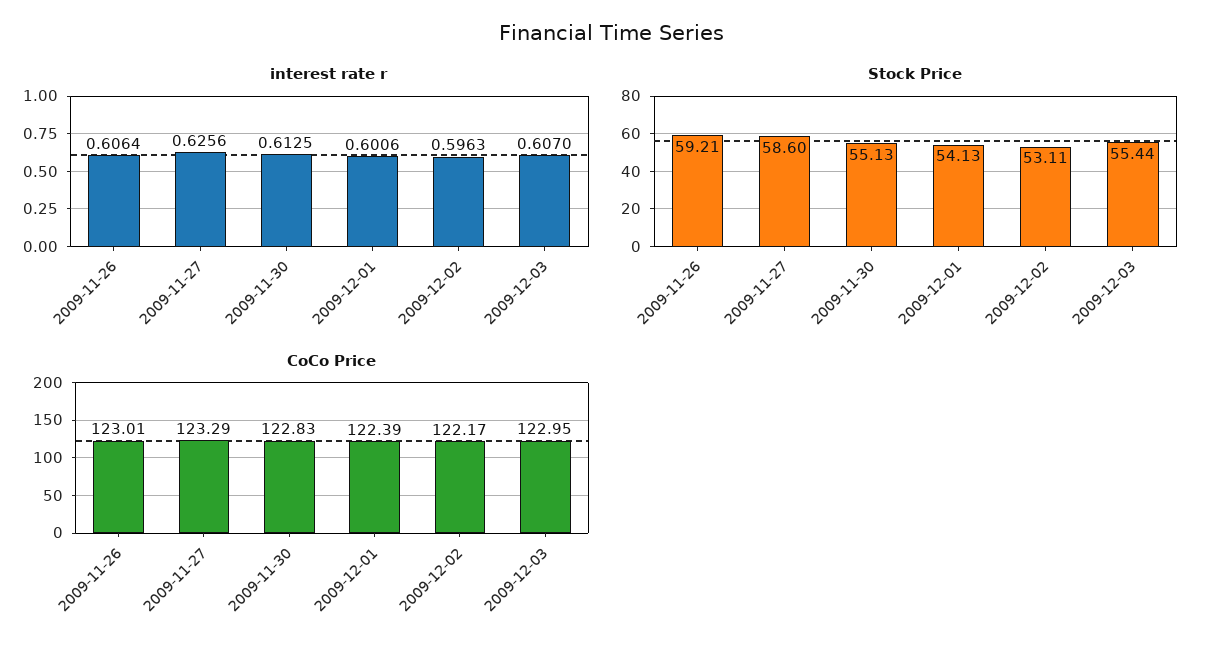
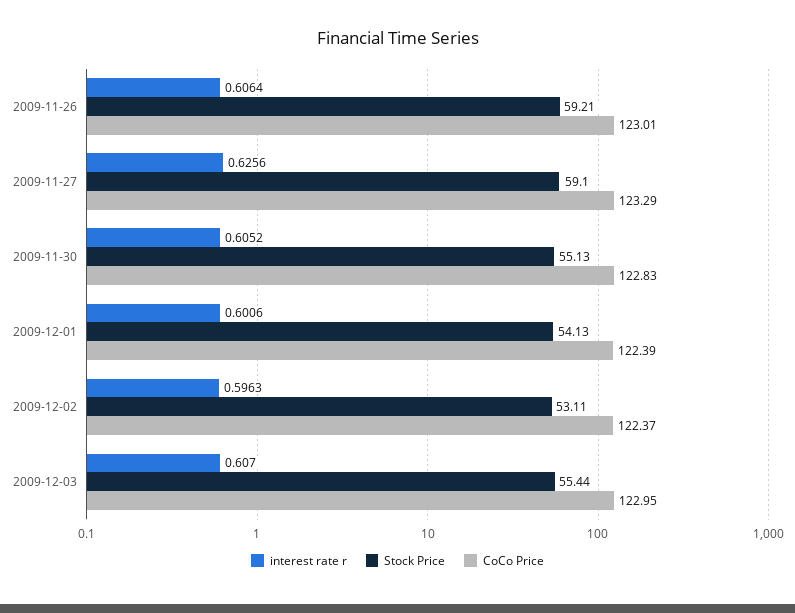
interest rate r, 2009-11-30: 0.6125 -> 0.6052
Stock Price, 2009-11-27: 58.6 -> 59.1
CoCo Price, 2009-12-02: 122.17 -> 122.37

